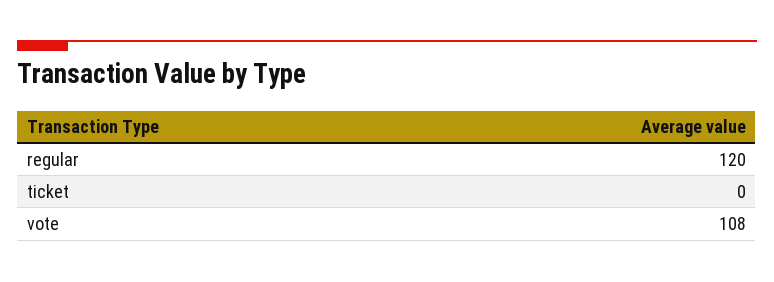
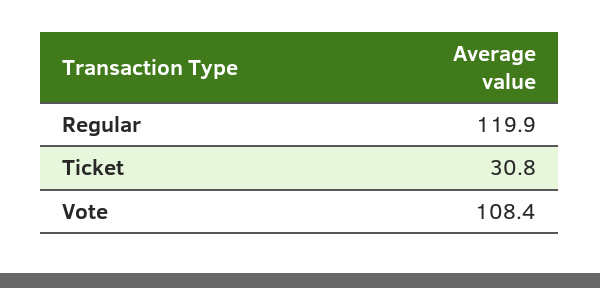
ticket: 0 -> 30.8

